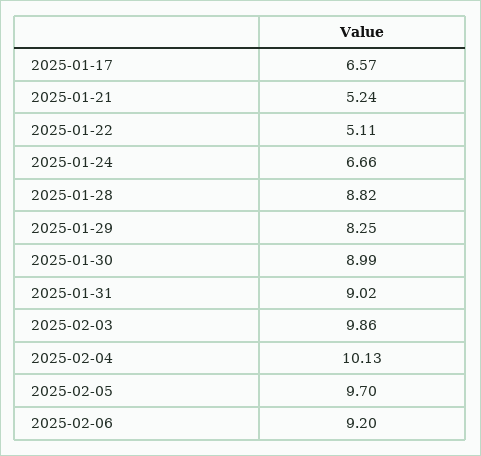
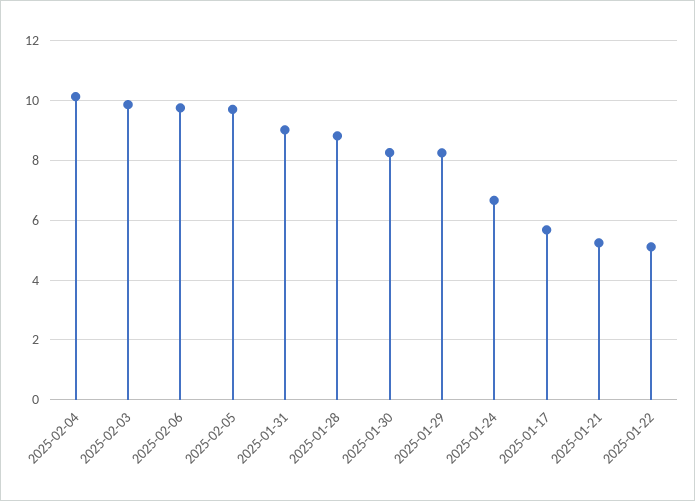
2025-01-17: 6.57 -> 5.75
2025-01-30: 8.99 -> 8.25
2025-02-06: 9.2 -> 9.75

